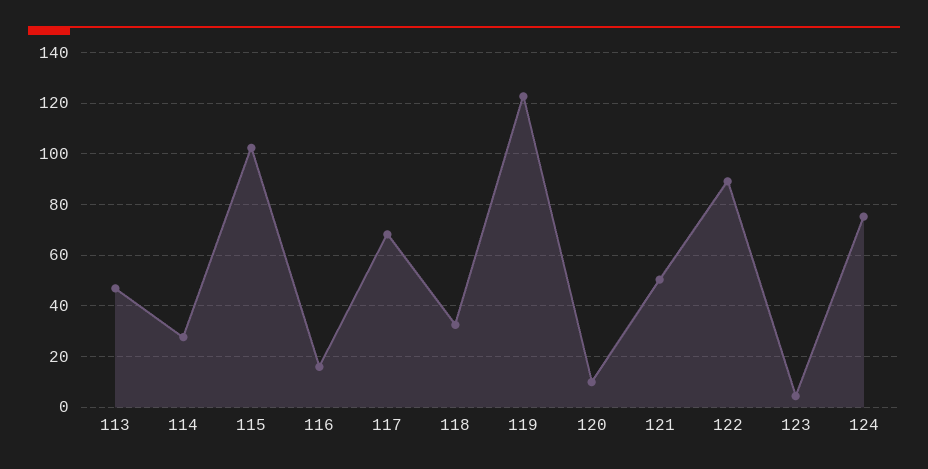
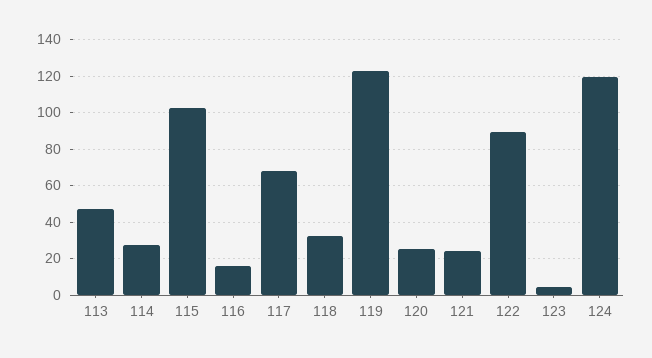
120: 10 -> 25
121: 50 -> 25
124: 75 -> 120

